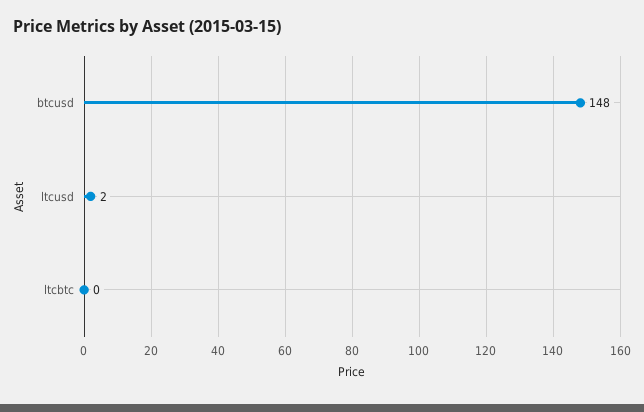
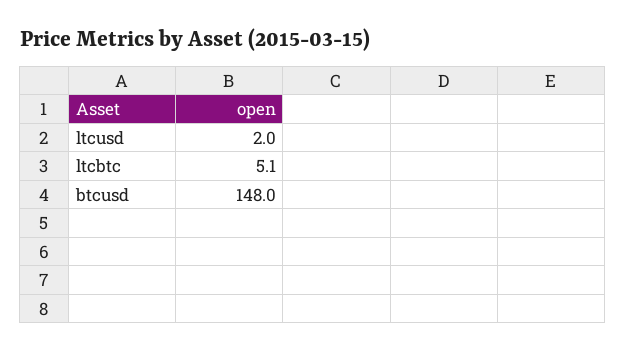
ltcbtc: 0 -> 5.1

